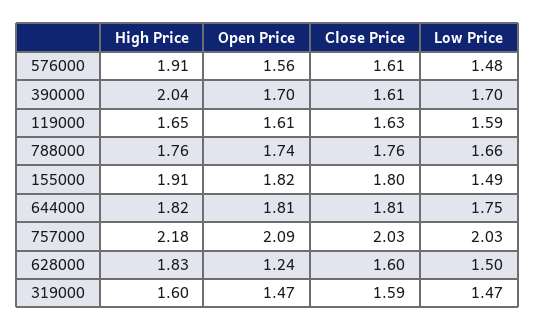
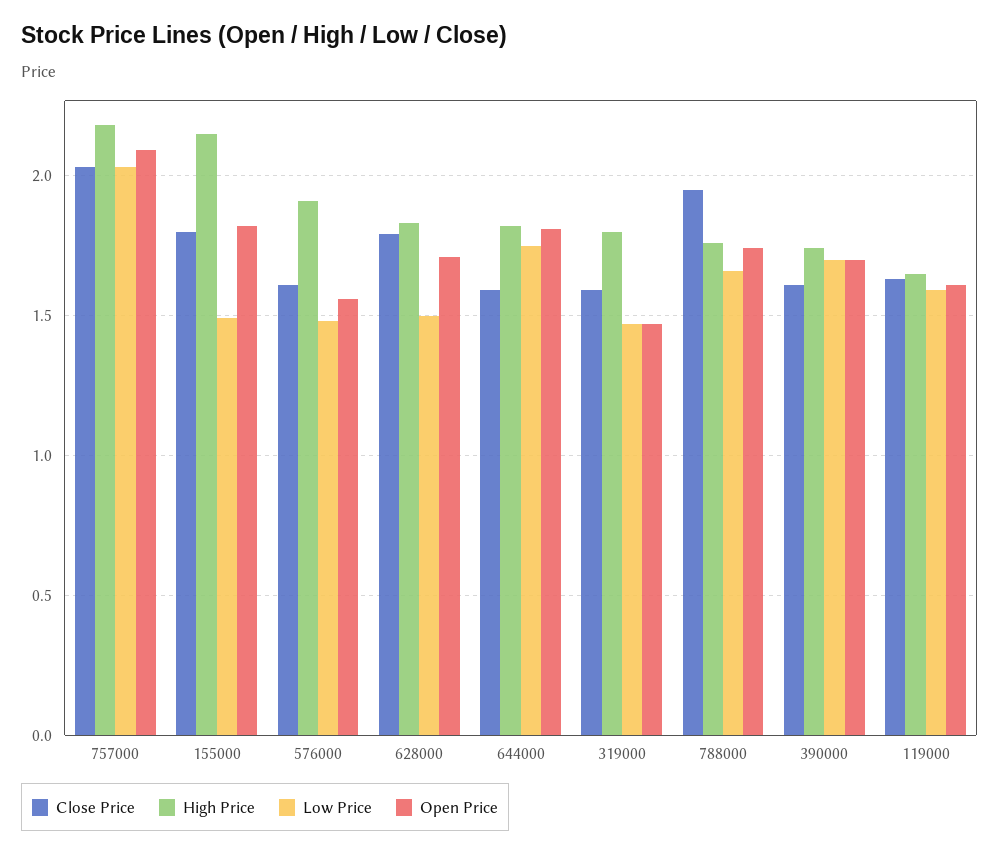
High Price, 390000: 2.04 -> 1.75
Close Price, 788000: 1.76 -> 1.95
High Price, 155000: 1.91 -> 2.15
Close Price, 644000: 1.81 -> 1.6
Open Price, 628000: 1.24 -> 1.7
Close Price, 628000: 1.6 -> 1.8
High Price, 319000: 1.6 -> 1.8

